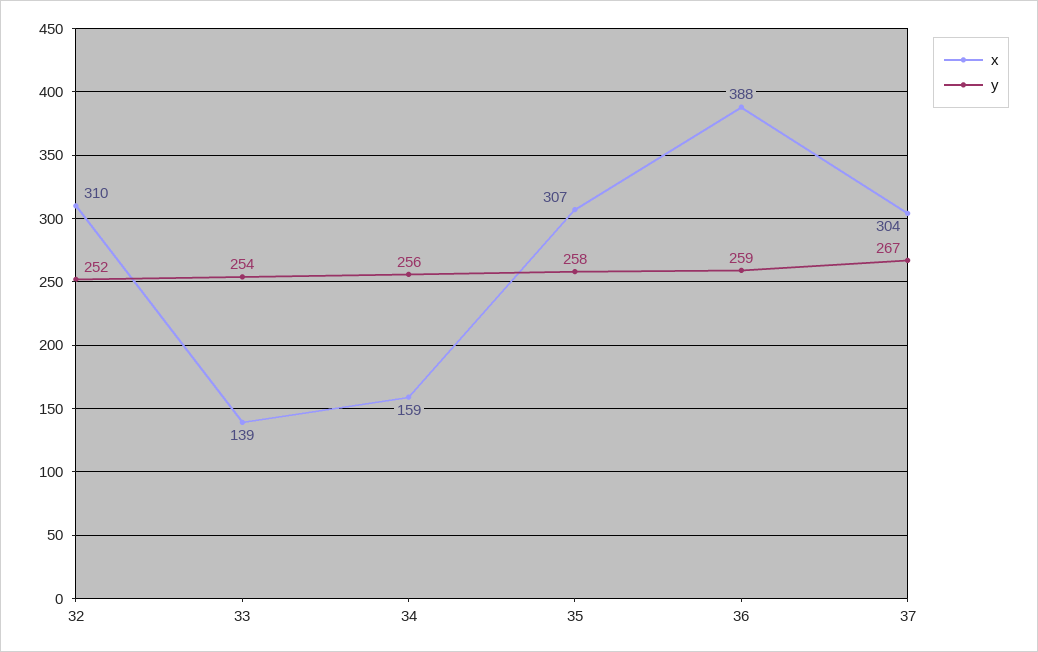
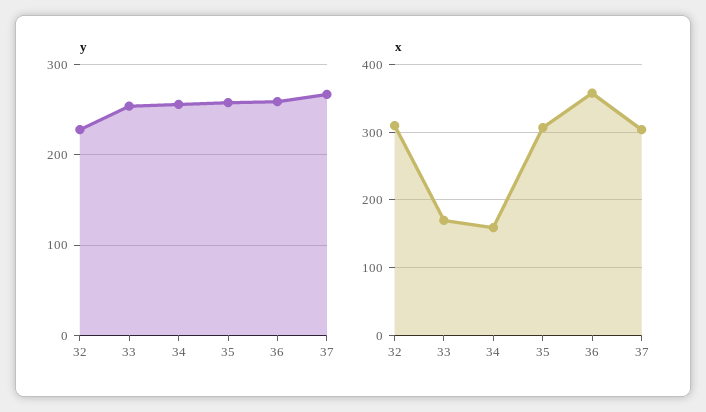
y, 32: 252 -> 230
x, 33: 139 -> 170
x, 36: 388 -> 360

